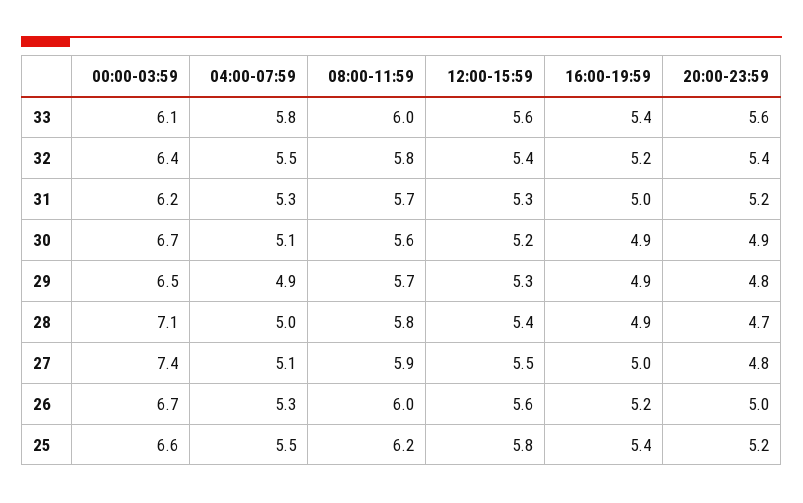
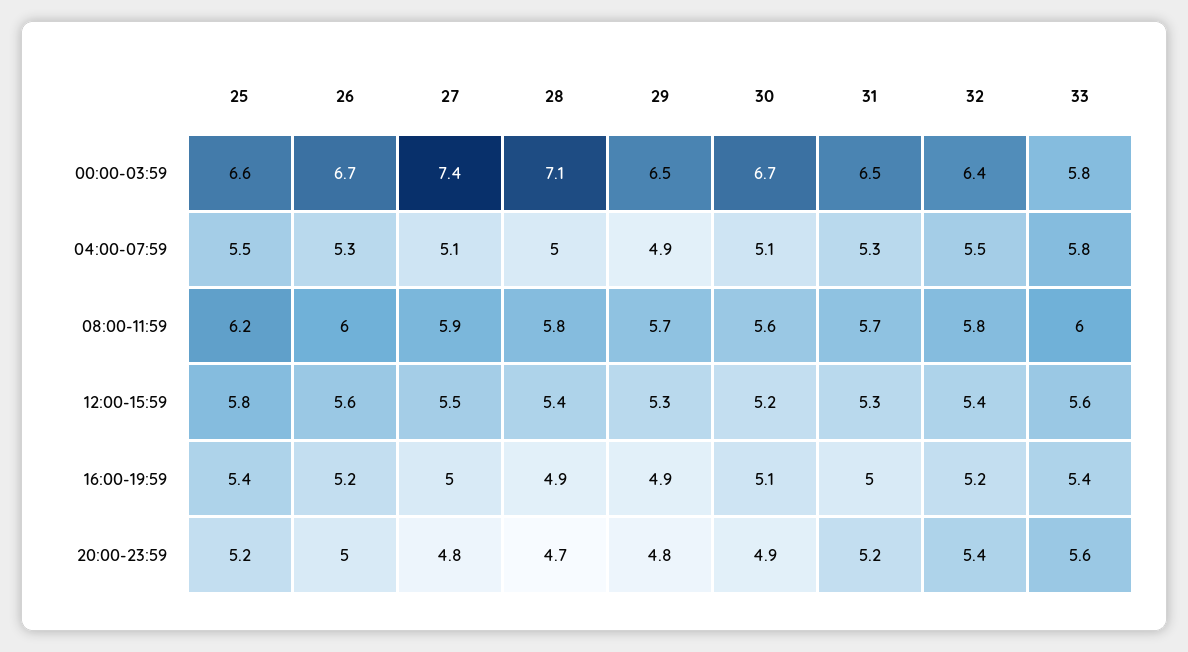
00:00-03:59, 33: 6.1 -> 5.8
00:00-03:59, 31: 6.2 -> 6.5
16:00-19:59, 30: 4.9 -> 5.1

